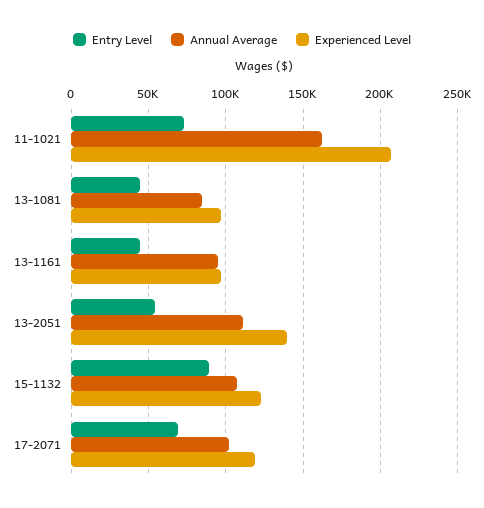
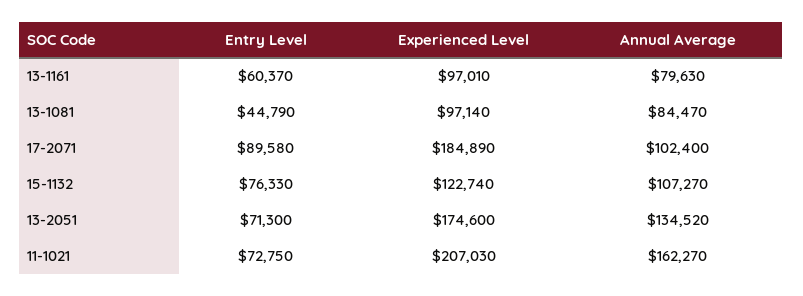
Entry Level, 13-1161: 45000 -> 60370
Annual Average, 13-1161: 95000 -> 79630
Entry Level, 13-2051: 55000 -> 71300
Annual Average, 13-2051: 110000 -> 134520
Experienced Level, 13-2051: 140000 -> 174600
Entry Level, 15-1132: 90000 -> 76330
Entry Level, 17-2071: 70000 -> 89580
Experienced Level, 17-2071: 120000 -> 184890

